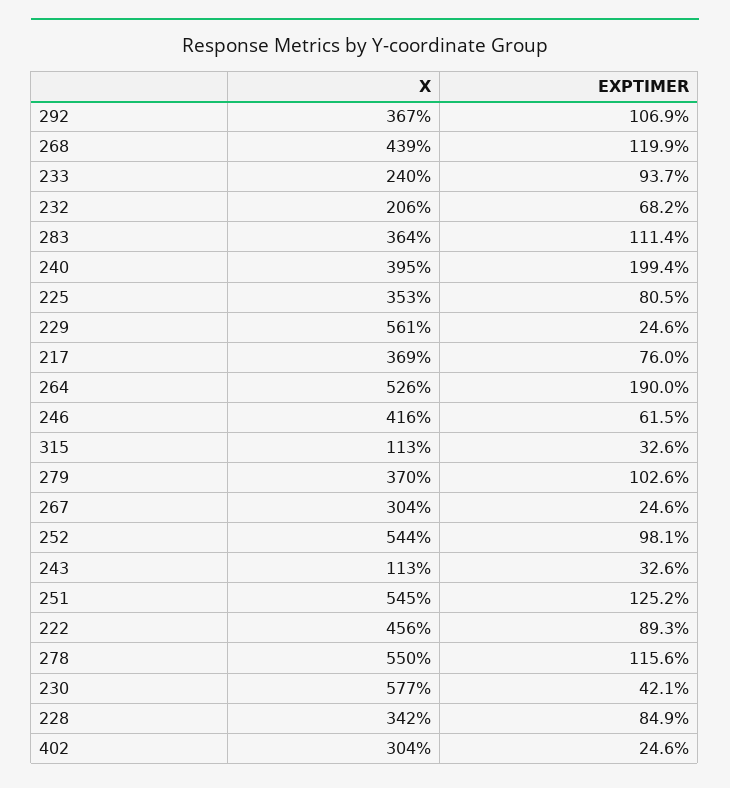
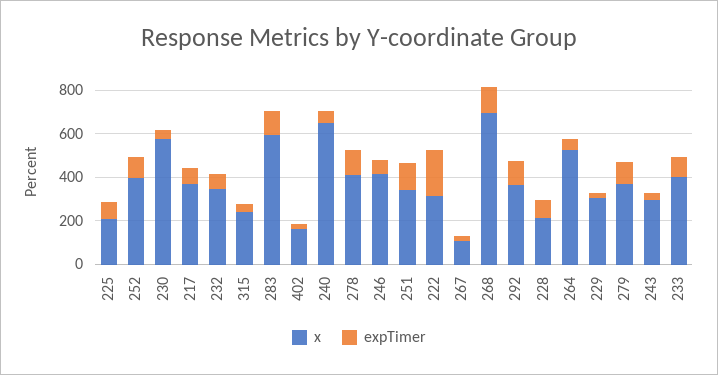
X, 268: 439 -> 700
X, 233: 240 -> 400
X, 232: 206 -> 350
X, 283: 364 -> 600
X, 240: 395 -> 650
EXPTIMER, 240: 199.4 -> 50
X, 225: 353 -> 200
X, 229: 561 -> 300
EXPTIMER, 264: 190 -> 50
X, 315: 113 -> 250
X, 267: 304 -> 100
X, 252: 544 -> 400
X, 243: 113 -> 300
X, 251: 545 -> 350
X, 222: 456 -> 300
EXPTIMER, 222: 89.3 -> 200
X, 278: 550 -> 400
X, 228: 342 -> 200
X, 402: 304 -> 150

